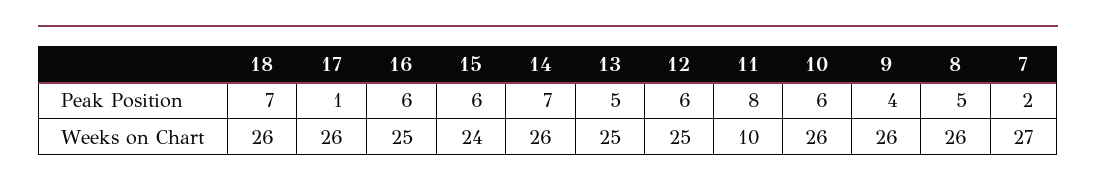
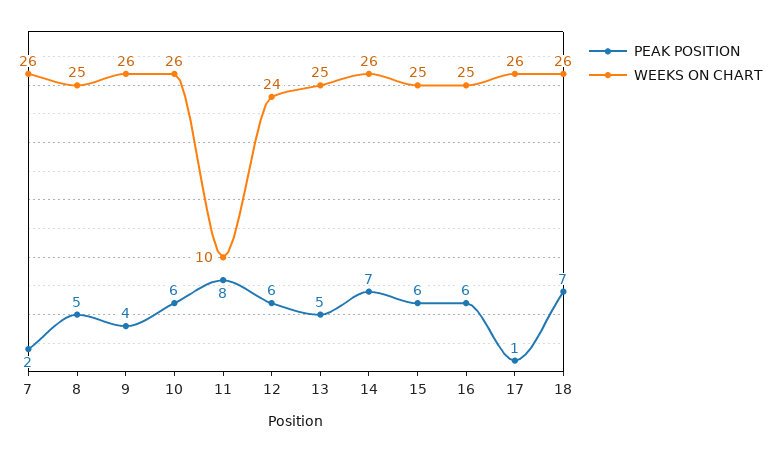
Weeks on Chart, 15: 24 -> 25
Weeks on Chart, 12: 25 -> 24
Weeks on Chart, 8: 26 -> 25
Weeks on Chart, 7: 27 -> 26

